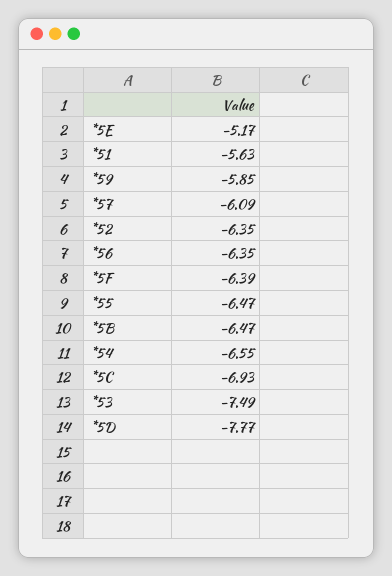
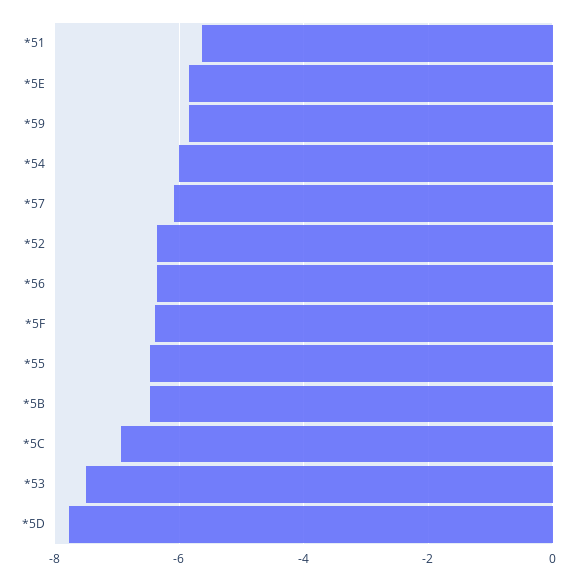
*5E: -5.17 -> -5.8
*54: -6.55 -> -6

